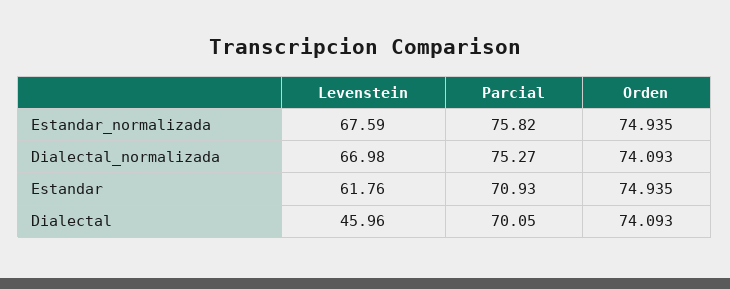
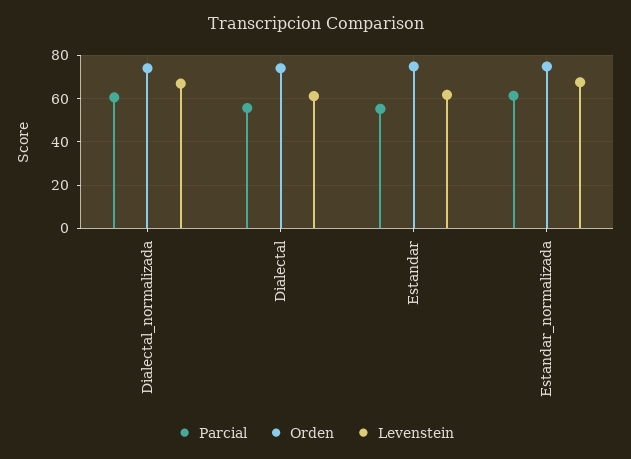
Parcial, Estandar_normalizada: 75.82 -> 60
Parcial, Dialectal_normalizada: 75.27 -> 60
Parcial, Estandar: 70.93 -> 55
Levenstein, Dialectal: 45.96 -> 60
Parcial, Dialectal: 70.05 -> 55

